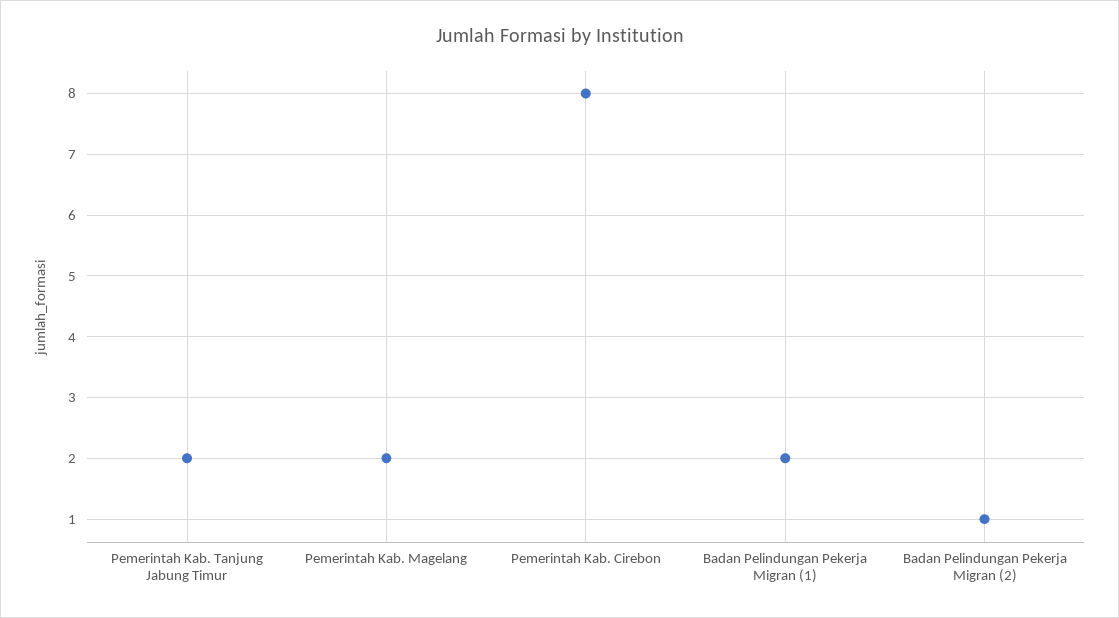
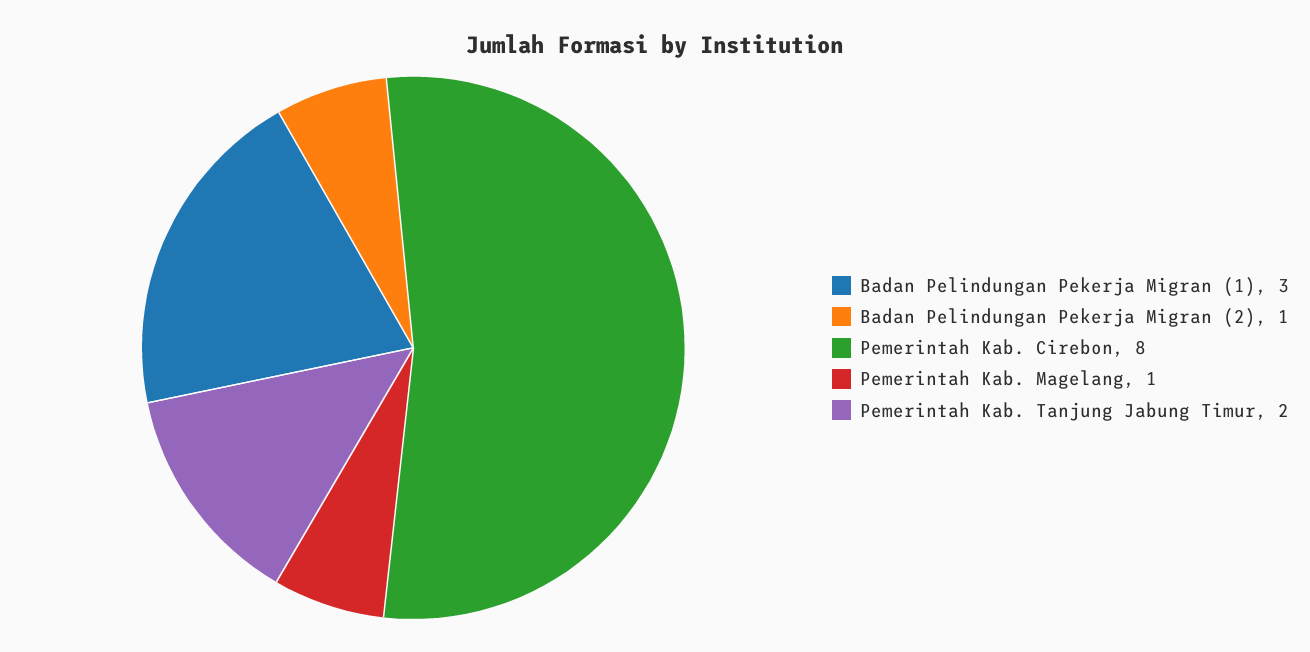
Pemerintah Kab. Magelang: 2 -> 1
Badan Pelindungan Pekerja Migran (1): 2 -> 3

